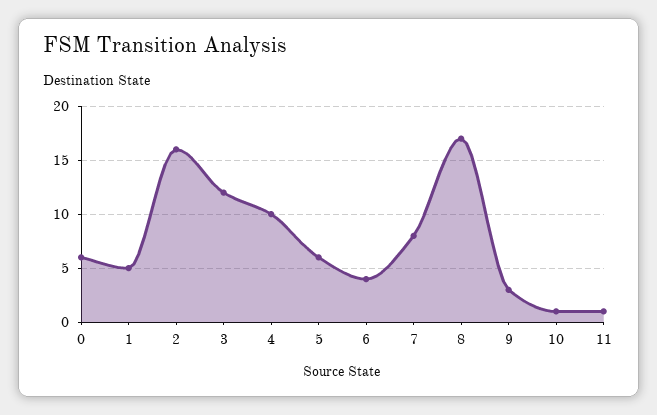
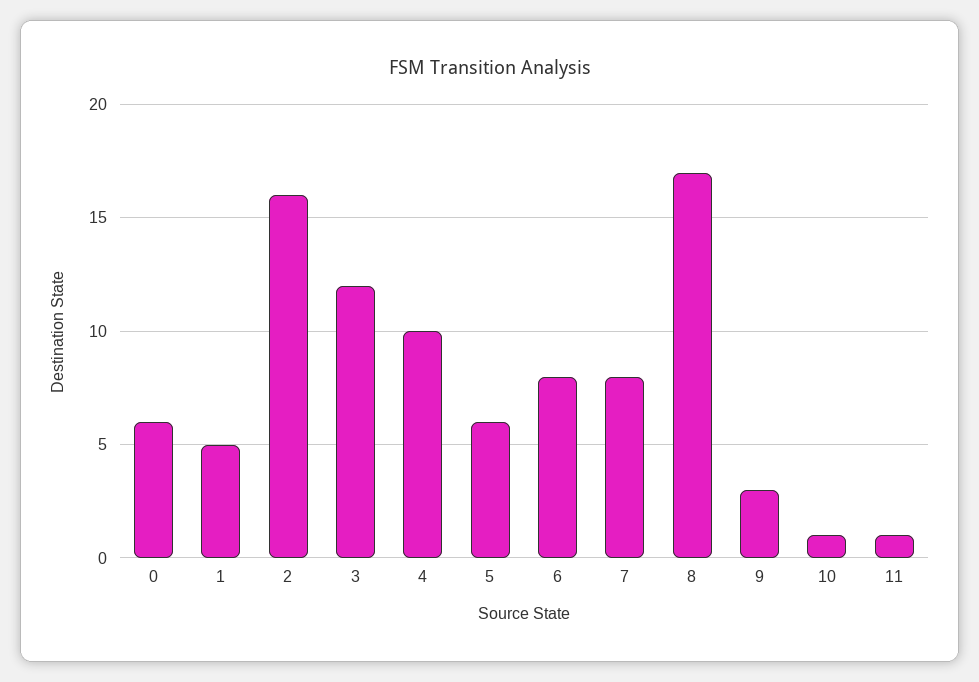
6: 4 -> 8

